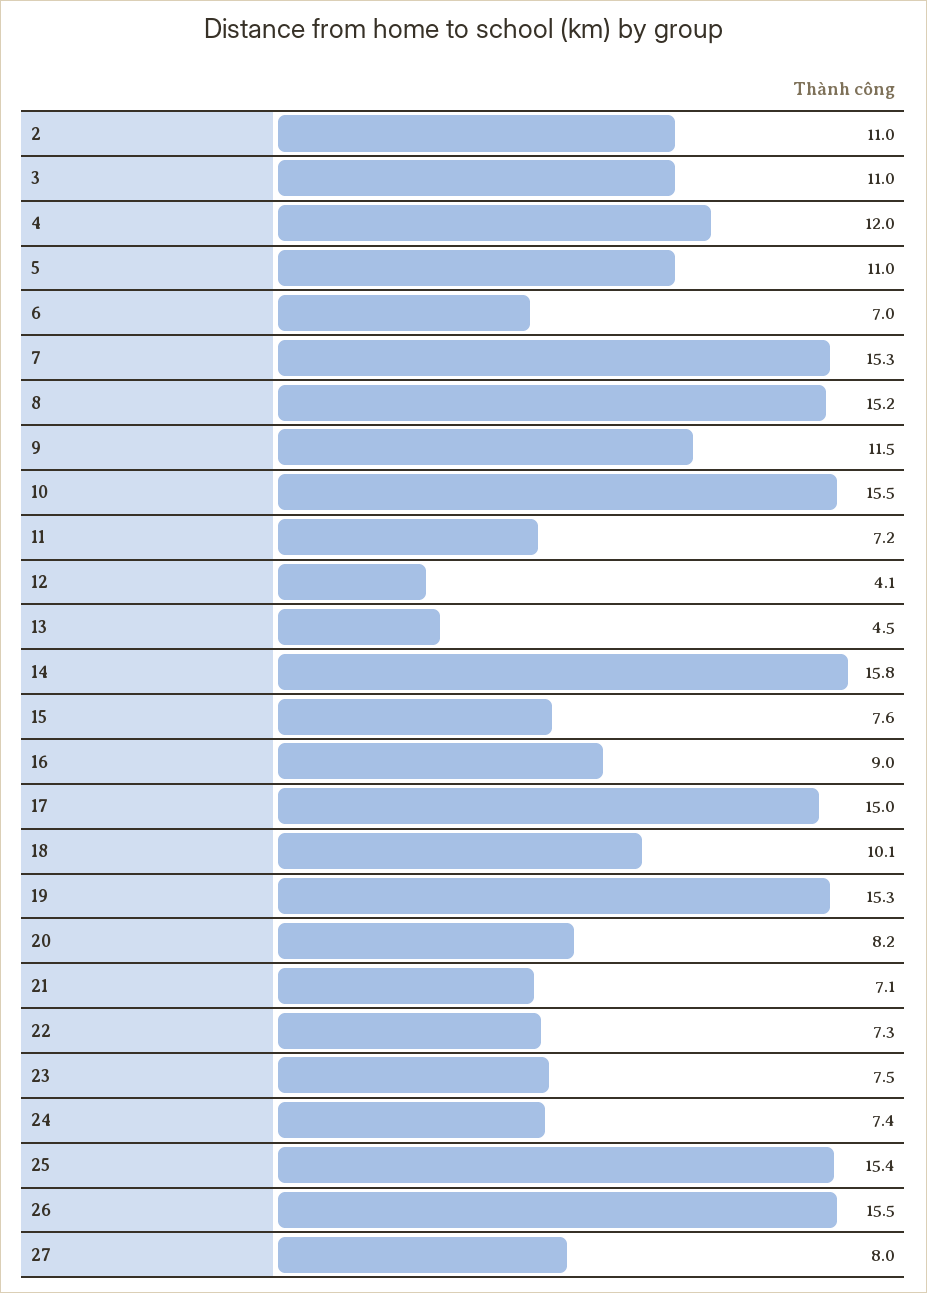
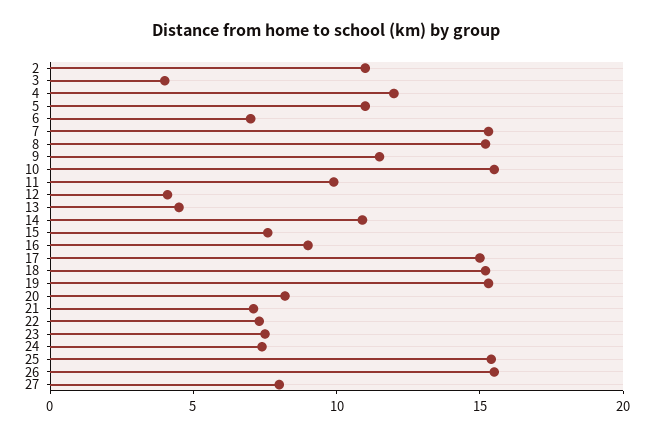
3: 11 -> 4
11: 7.2 -> 10
14: 15.8 -> 11
18: 10.1 -> 15

